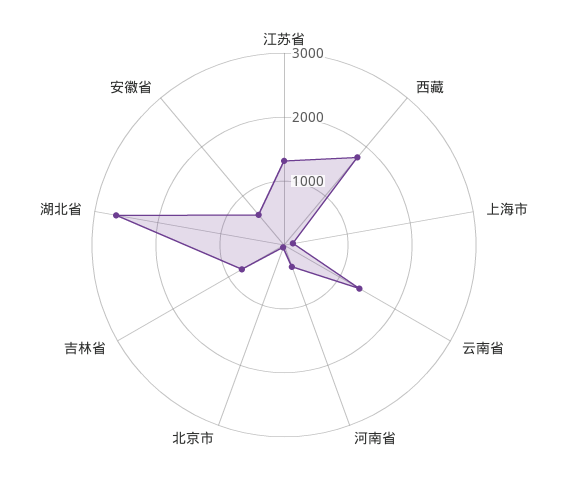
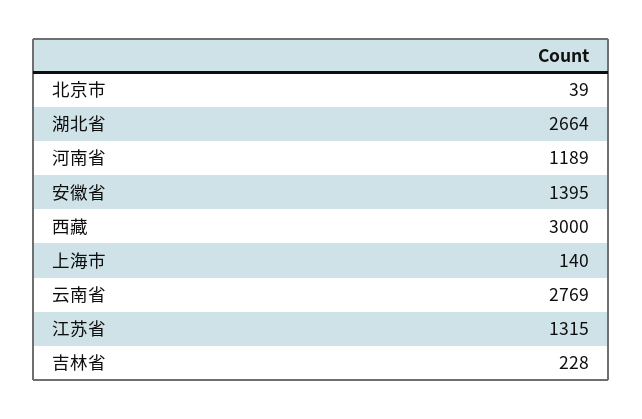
西藏: 1800 -> 3000
云南省: 1400 -> 2769
河南省: 400 -> 1189
吉林省: 800 -> 228
安徽省: 600 -> 1395

